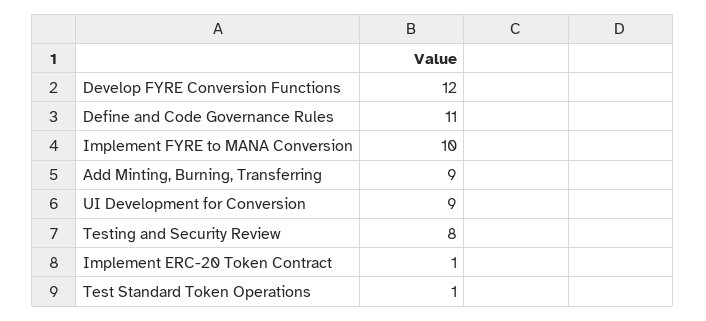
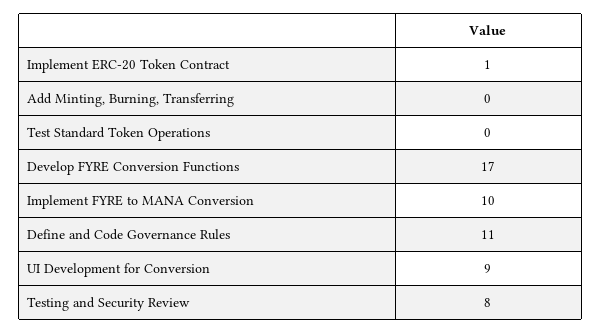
Develop FYRE Conversion Functions: 12 -> 17
Add Minting, Burning, Transferring: 9 -> 0
Test Standard Token Operations: 1 -> 0

